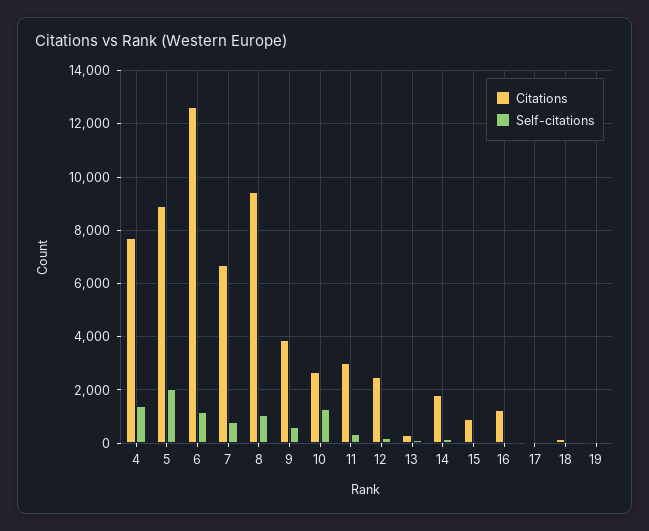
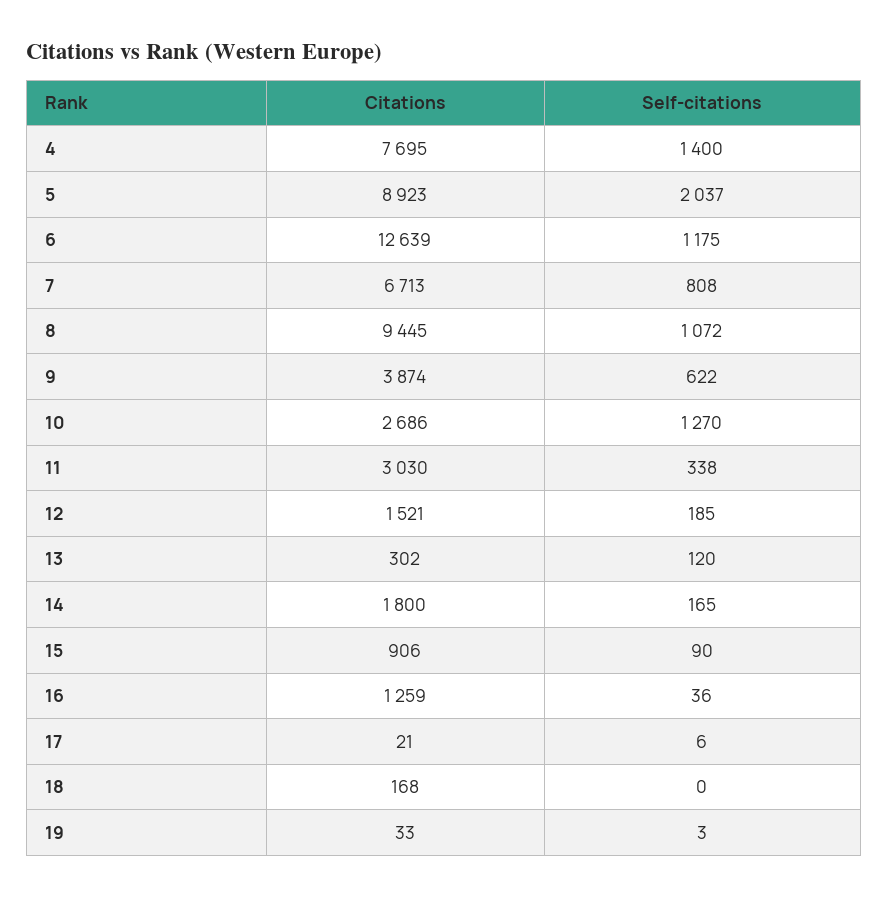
Citations, 12: 2500 -> 1521

